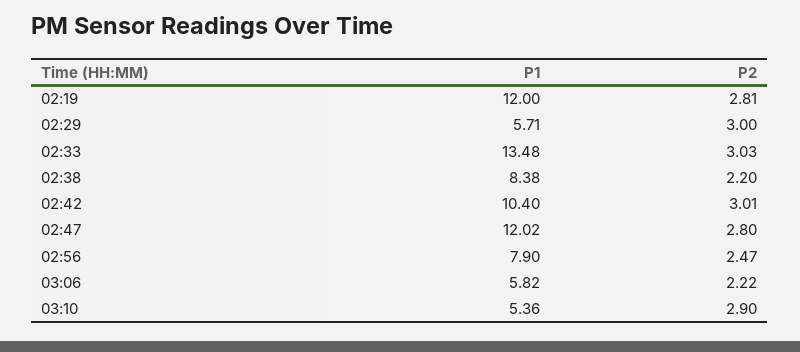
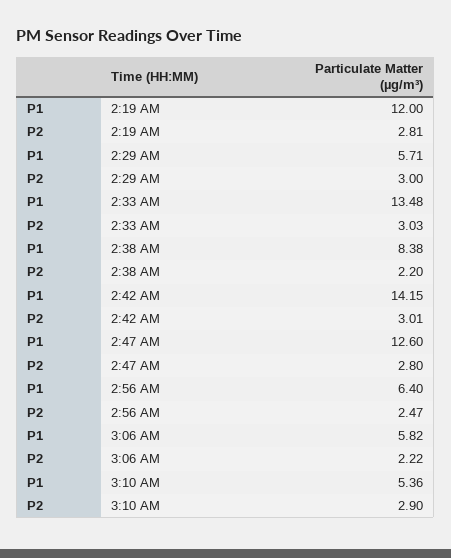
P1, 02:42: 10.4 -> 14.15
P1, 02:47: 12.02 -> 12.6
P1, 02:56: 7.9 -> 6.4

